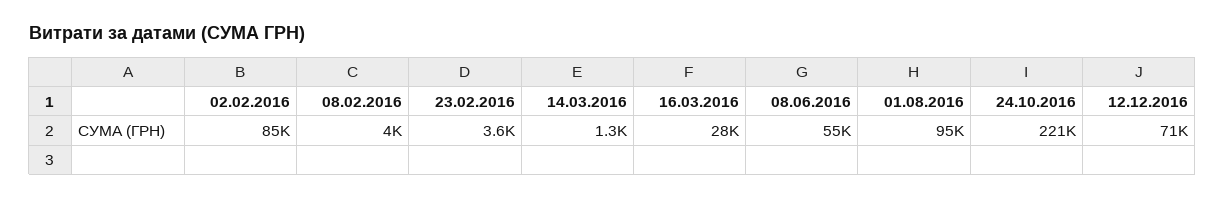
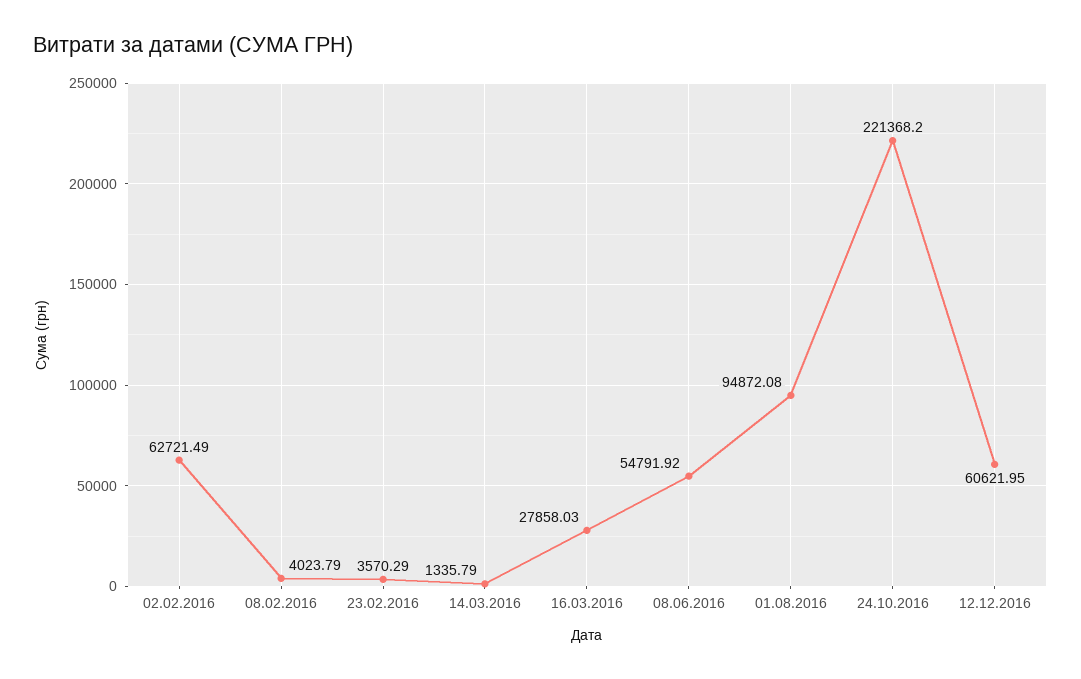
02.02.2016: 85000 -> 62721.49
12.12.2016: 71000 -> 60621.95

